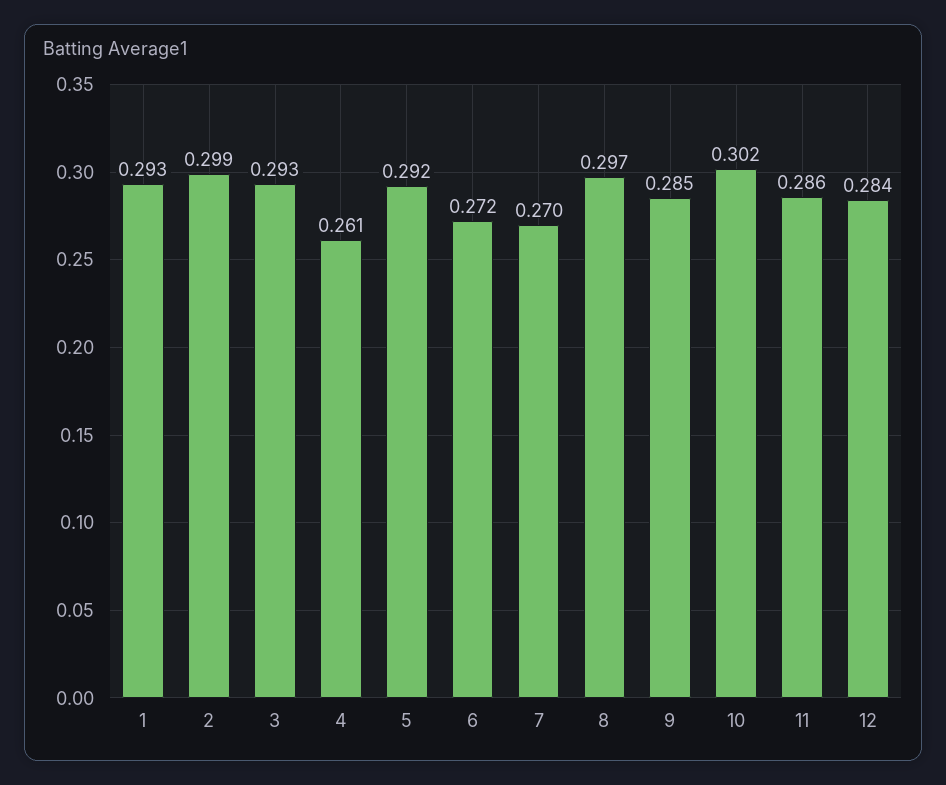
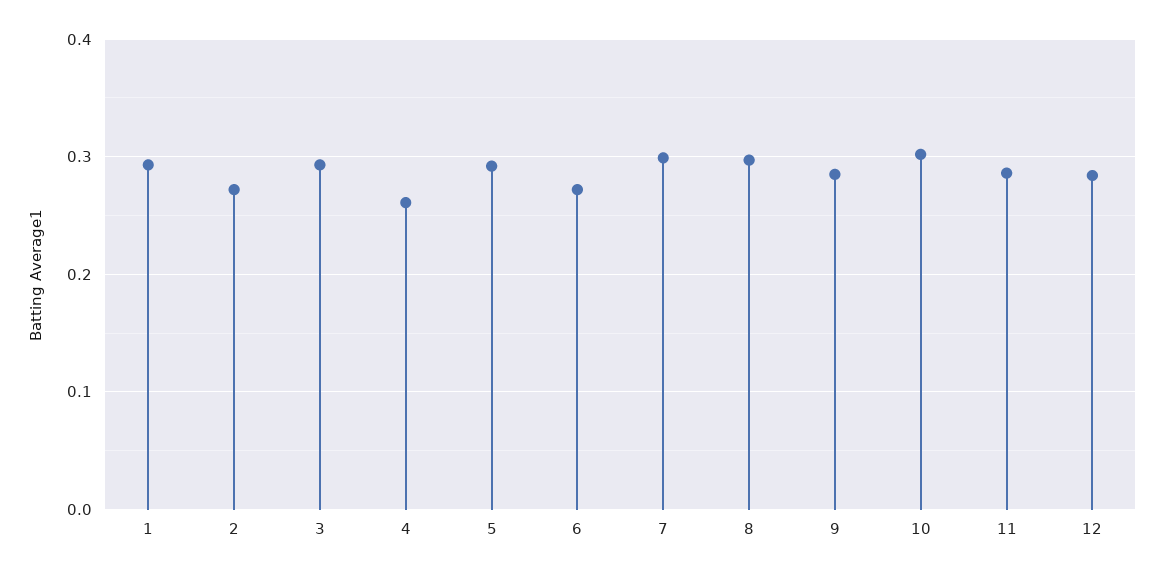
2: 0.299 -> 0.27
7: 0.27 -> 0.3

